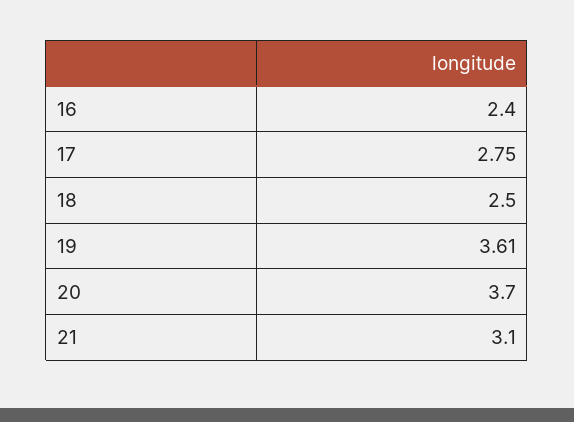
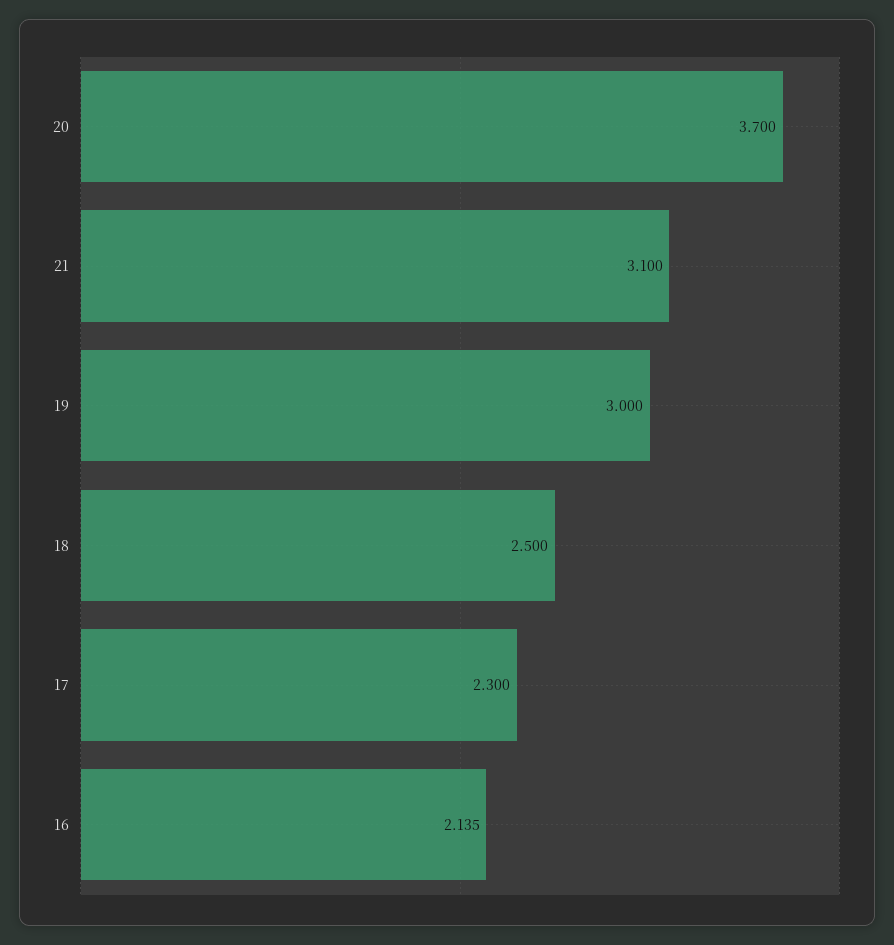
16: 2.4 -> 2.135
17: 2.75 -> 2.3
19: 3.61 -> 3

